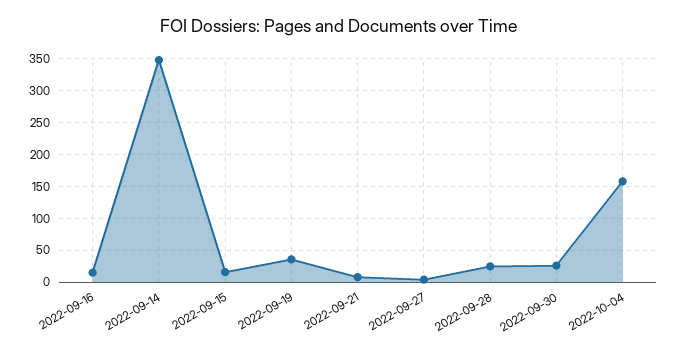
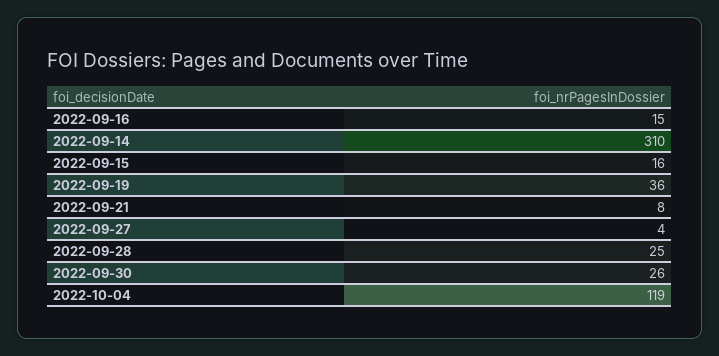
2022-09-14: 350 -> 310
2022-10-04: 160 -> 119

